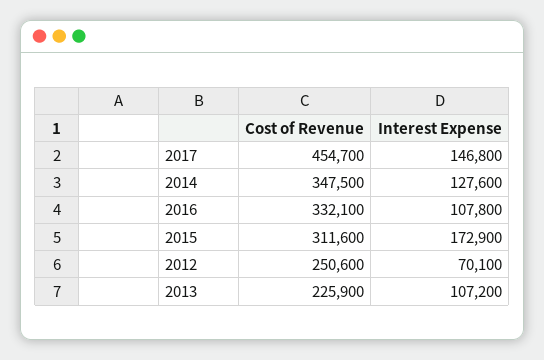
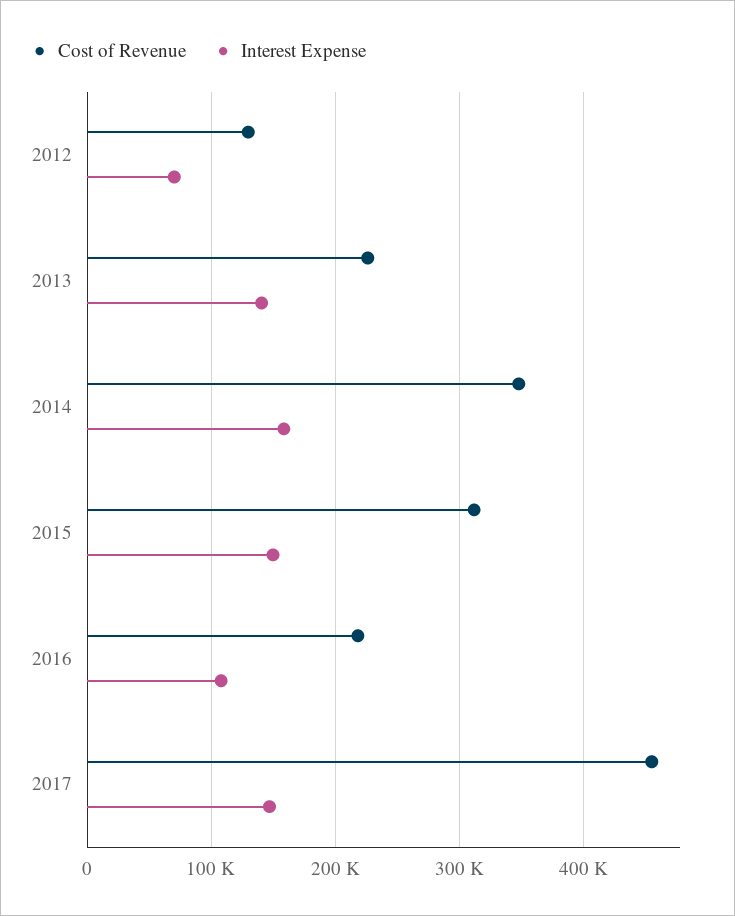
Interest Expense, 2014: 127600 -> 160000
Cost of Revenue, 2016: 332100 -> 220000
Interest Expense, 2015: 172900 -> 150000
Cost of Revenue, 2012: 250600 -> 130000
Interest Expense, 2013: 107200 -> 140000

